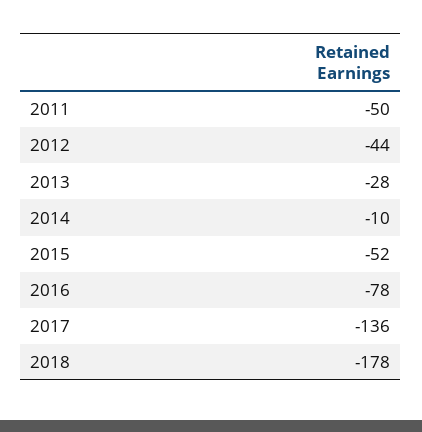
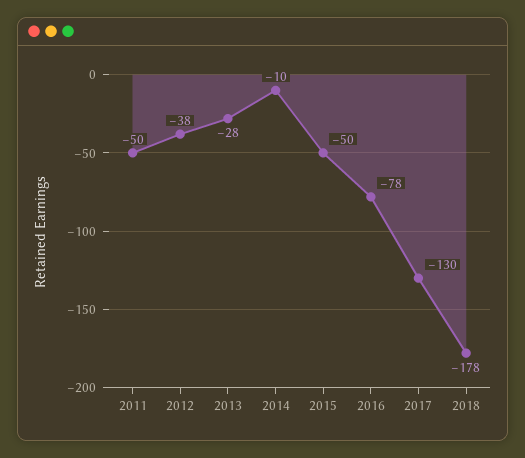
2012: -44 -> -38
2015: -52 -> -50
2017: -136 -> -130

